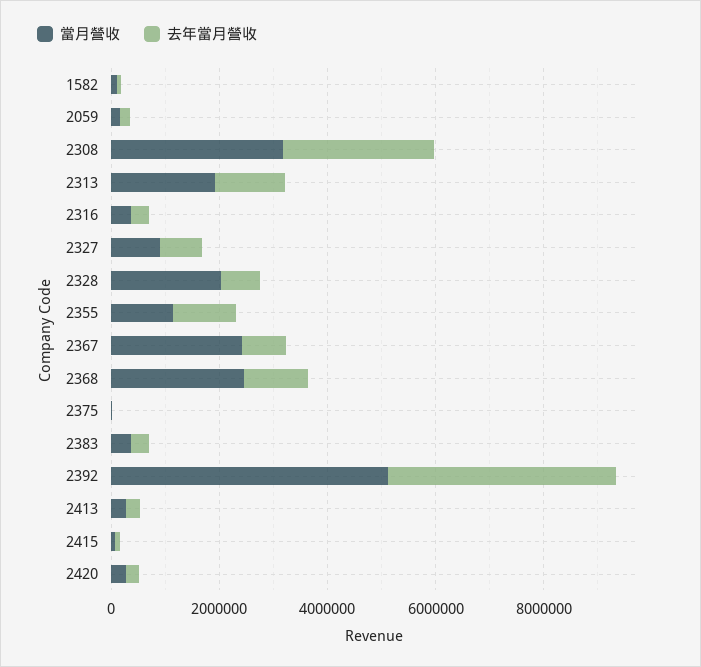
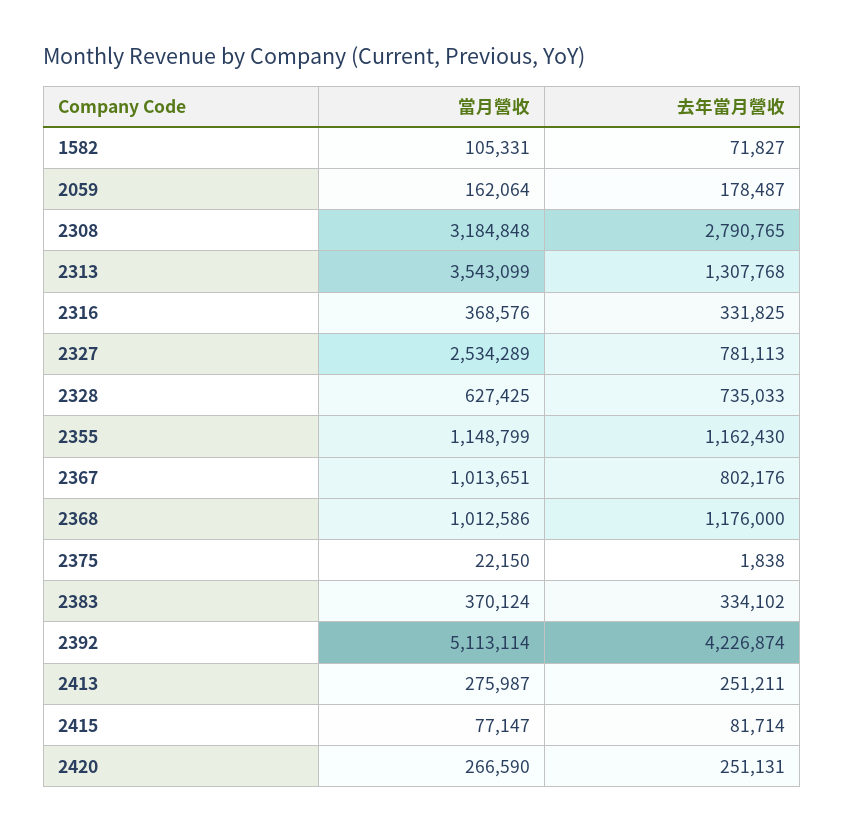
當月營收, 2313: 2000000 -> 3543099
當月營收, 2327: 1000000 -> 2534289
當月營收, 2328: 2000000 -> 627425
當月營收, 2367: 2500000 -> 1013651
當月營收, 2368: 2500000 -> 1012586

